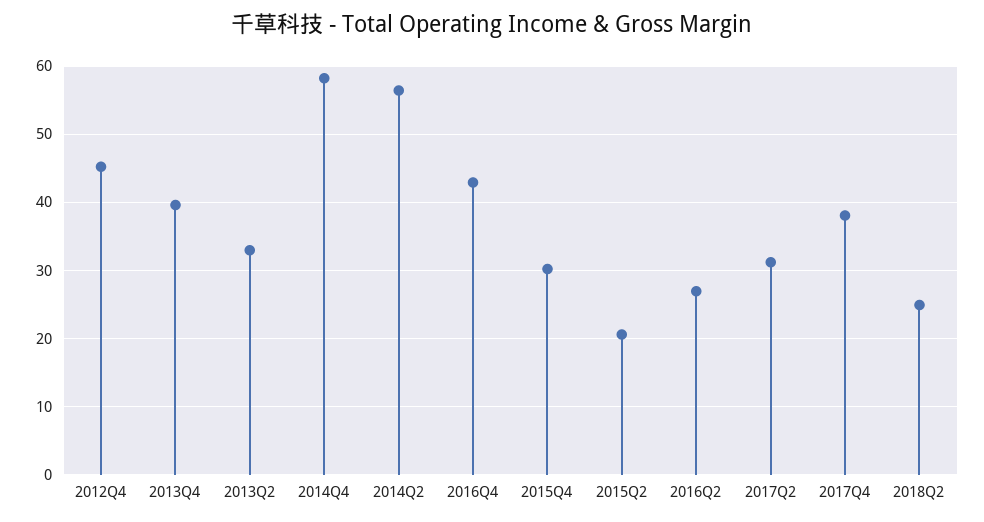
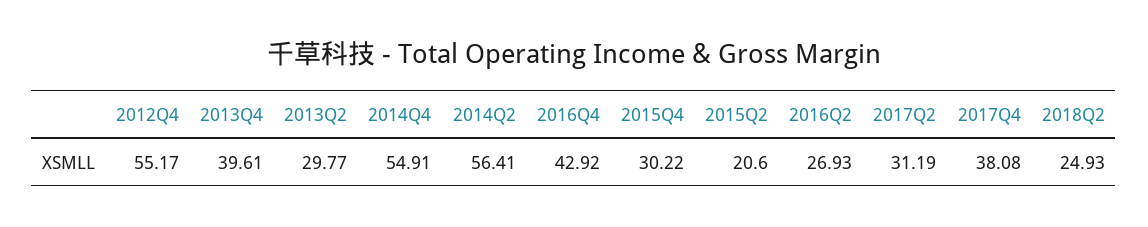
2012Q4: 45 -> 55.17
2013Q2: 33 -> 29.77
2014Q4: 58 -> 54.91

